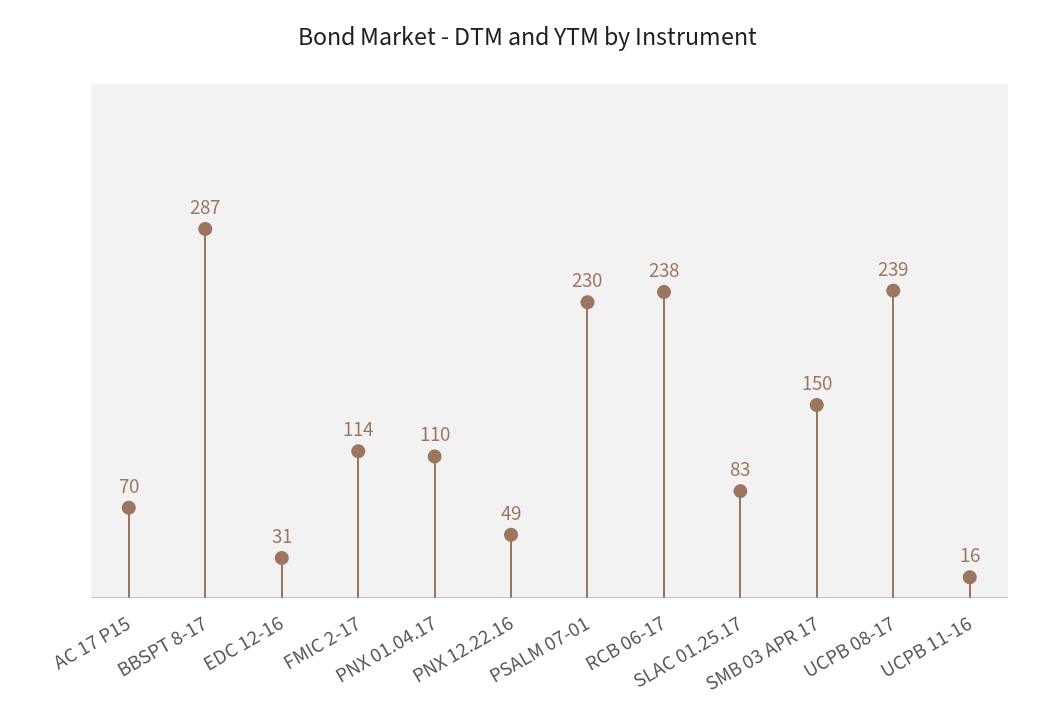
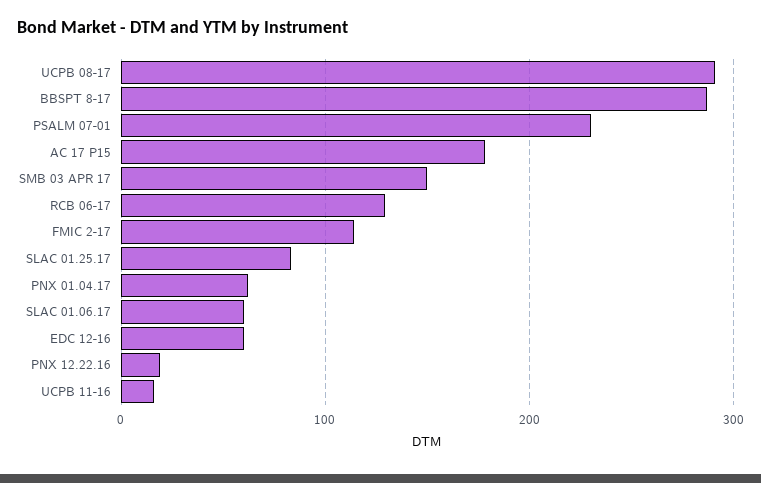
AC 17 P15: 70 -> 180
EDC 12-16: 31 -> 60
PNX 01.04.17: 110 -> 60
PNX 12.22.16: 49 -> 20
RCB 06-17: 238 -> 130
UCPB 08-17: 239 -> 290
SLAC 01.06.17: none -> 60

